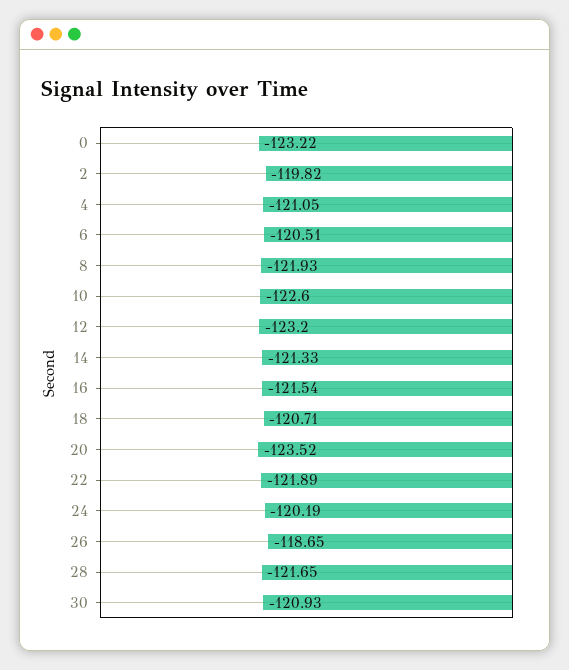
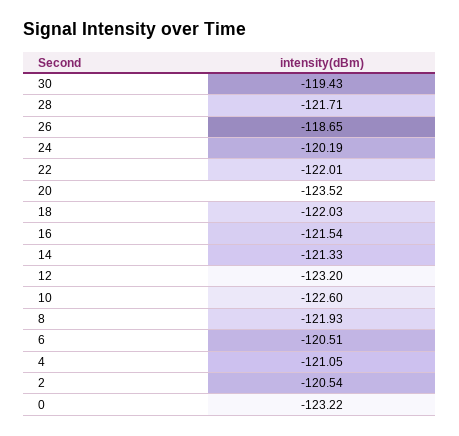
2: -119.82 -> -120.54
18: -120.71 -> -122.03
22: -121.89 -> -122.01
28: -121.65 -> -121.71
30: -120.93 -> -119.43

